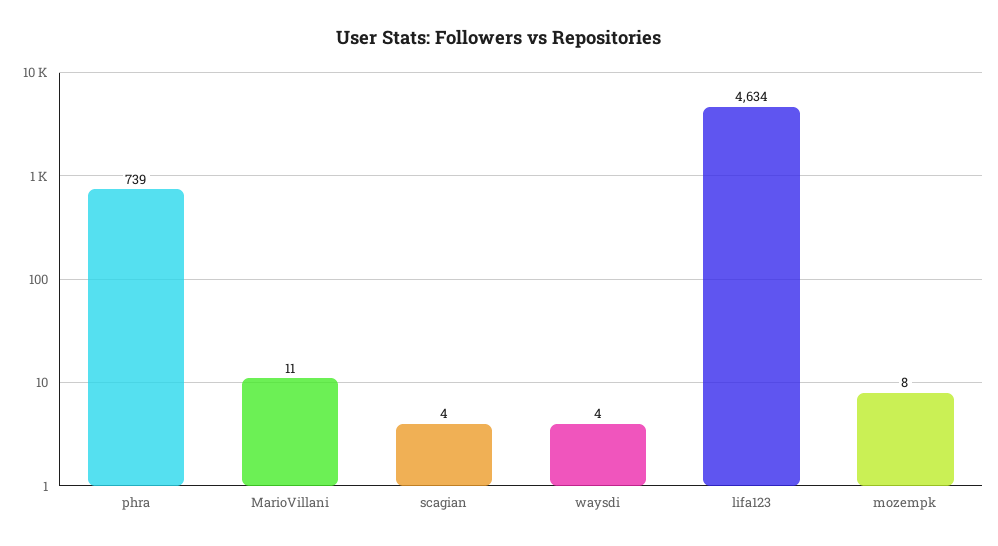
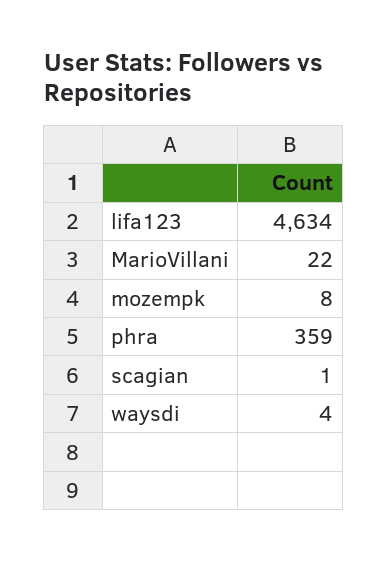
phra: 739 -> 359
MarioVillani: 11 -> 22
scagian: 4 -> 1

